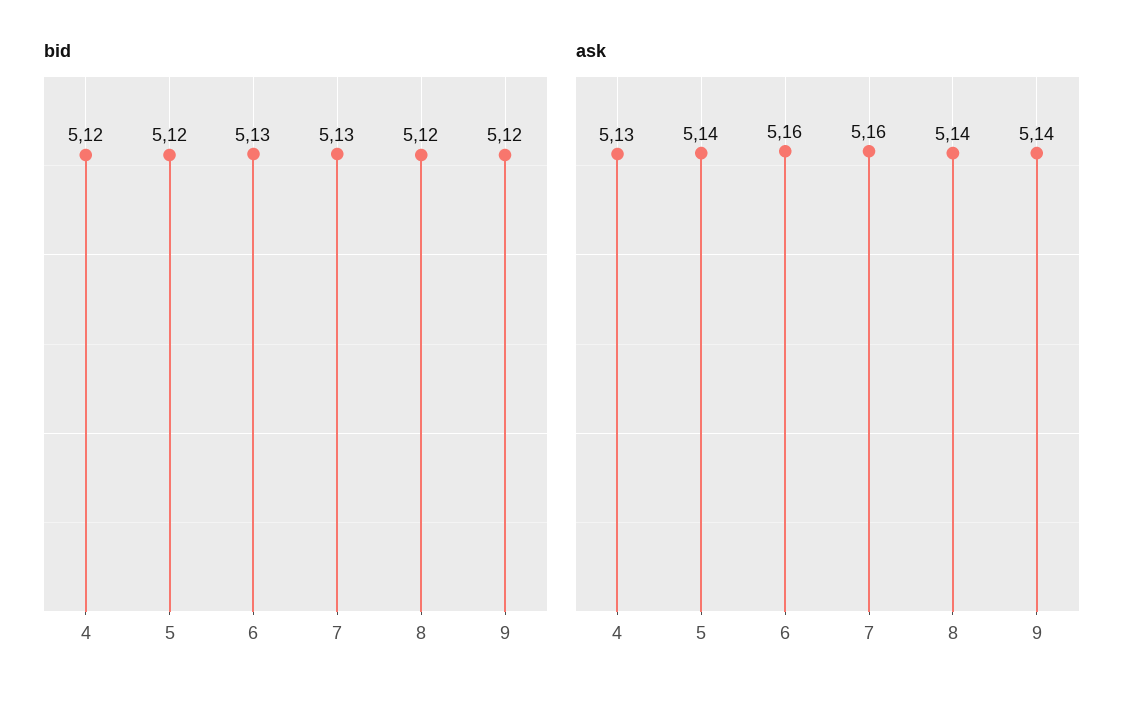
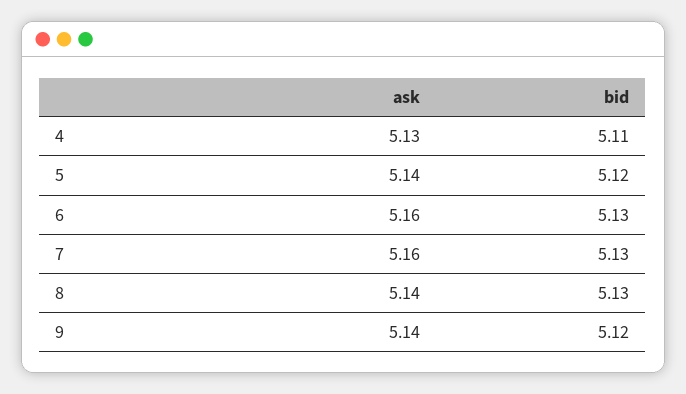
bid, 4: 5.12 -> 5.11
bid, 8: 5.12 -> 5.13

